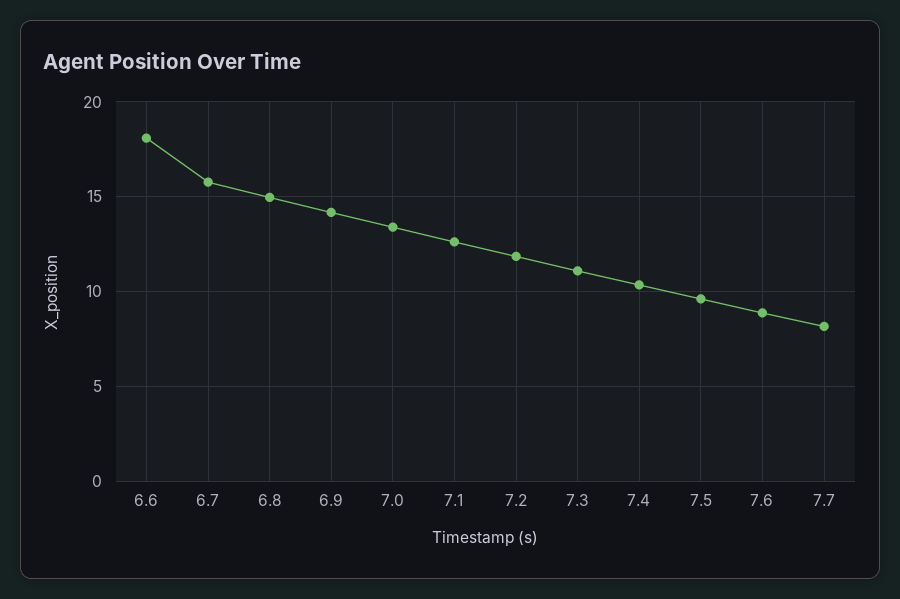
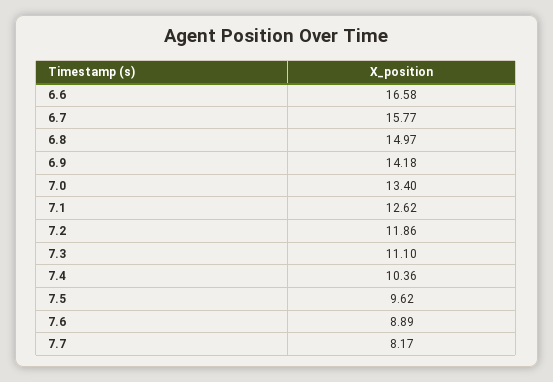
6.6: 18 -> 16.58

